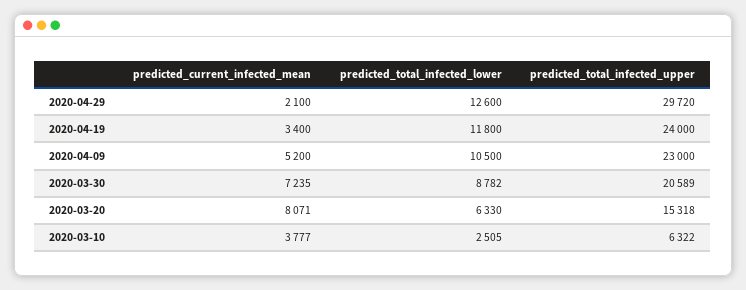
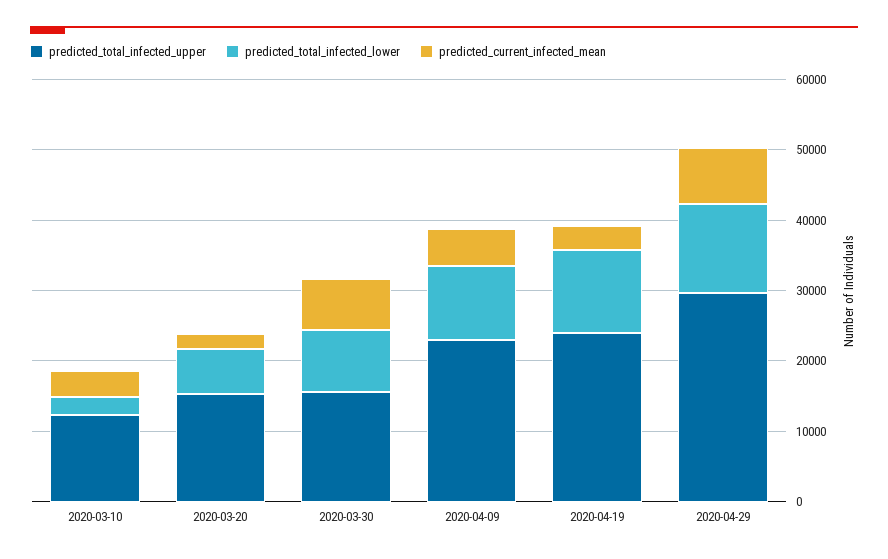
predicted_current_infected_mean, 2020-04-29: 2100 -> 8000
predicted_total_infected_upper, 2020-03-30: 20589 -> 16000
predicted_current_infected_mean, 2020-03-20: 8071 -> 2000
predicted_total_infected_upper, 2020-03-10: 6322 -> 12000

